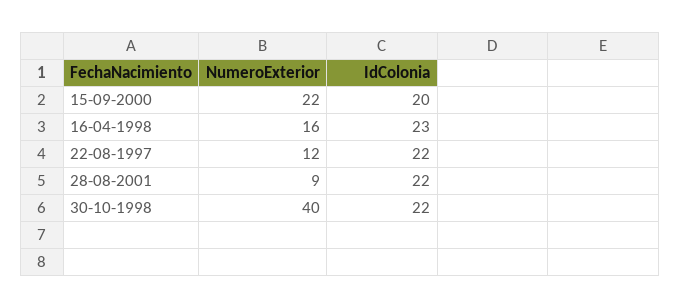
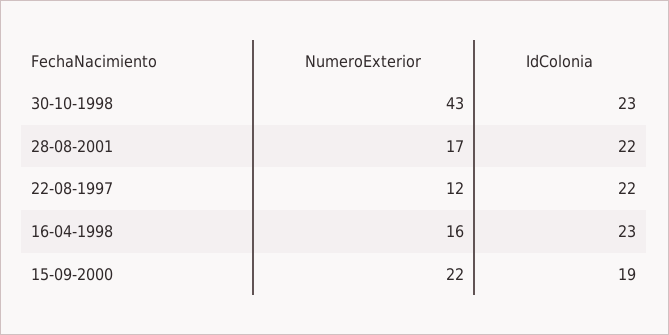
IdColonia, 15-09-2000: 20 -> 19
NumeroExterior, 28-08-2001: 9 -> 17
NumeroExterior, 30-10-1998: 40 -> 43
IdColonia, 30-10-1998: 22 -> 23

